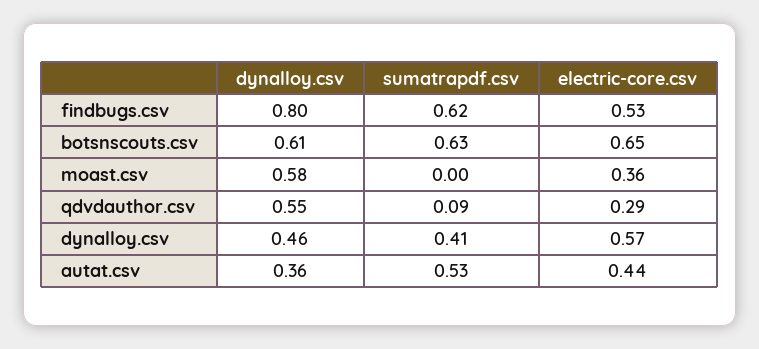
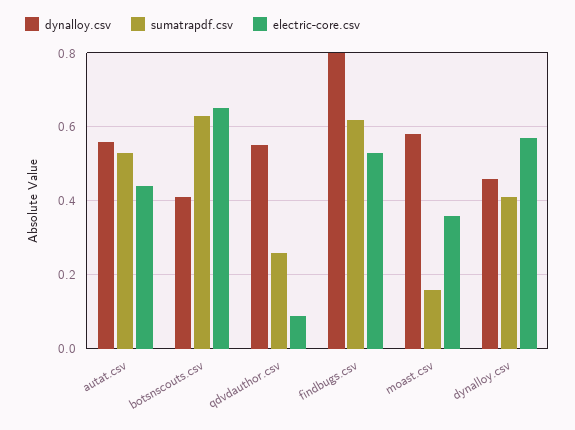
dynalloy.csv, botsnscouts.csv: 0.61 -> 0.4
sumatrapdf.csv, moast.csv: 0 -> 0.15
sumatrapdf.csv, qdvdauthor.csv: 0.09 -> 0.25
electric-core.csv, qdvdauthor.csv: 0.29 -> 0.1
dynalloy.csv, autat.csv: 0.36 -> 0.55

